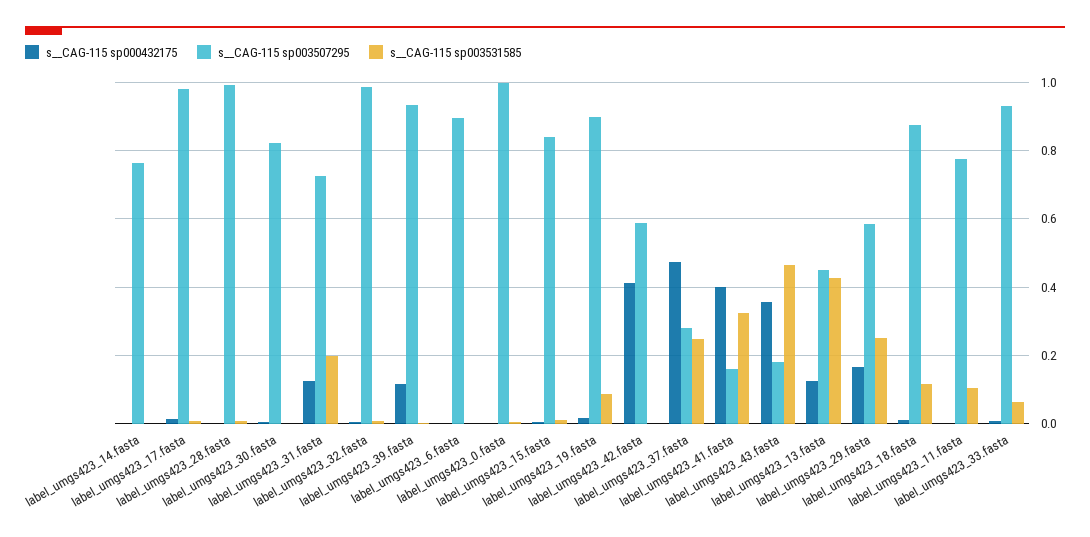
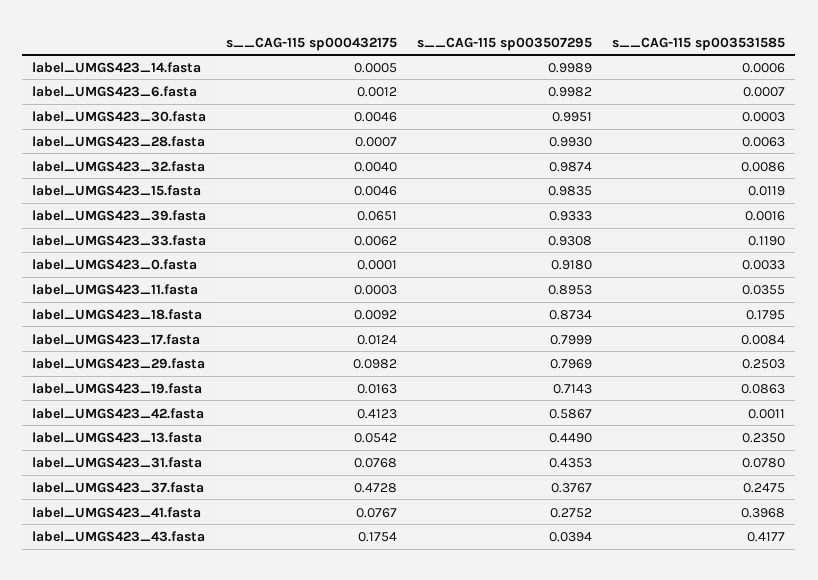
s__CAG-115 sp003507295, label_umgs423_14.fasta: 0.76 -> 0.9989
s__CAG-115 sp003507295, label_umgs423_17.fasta: 0.98 -> 0.7999
s__CAG-115 sp003507295, label_umgs423_30.fasta: 0.82 -> 0.9951
s__CAG-115 sp000432175, label_umgs423_31.fasta: 0.12 -> 0.0768
s__CAG-115 sp003507295, label_umgs423_31.fasta: 0.72 -> 0.4353
s__CAG-115 sp003531585, label_umgs423_31.fasta: 0.2 -> 0.078
s__CAG-115 sp000432175, label_umgs423_39.fasta: 0.12 -> 0.0651
s__CAG-115 sp003507295, label_umgs423_6.fasta: 0.9 -> 0.9982
s__CAG-115 sp003507295, label_umgs423_0.fasta: 1 -> 0.918
s__CAG-115 sp003507295, label_umgs423_15.fasta: 0.84 -> 0.9835
s__CAG-115 sp003507295, label_umgs423_19.fasta: 0.9 -> 0.7143
s__CAG-115 sp003507295, label_umgs423_37.fasta: 0.28 -> 0.3767
s__CAG-115 sp000432175, label_umgs423_41.fasta: 0.4 -> 0.0767
s__CAG-115 sp003507295, label_umgs423_41.fasta: 0.16 -> 0.2752
s__CAG-115 sp003531585, label_umgs423_41.fasta: 0.32 -> 0.3968
s__CAG-115 sp000432175, label_umgs423_43.fasta: 0.36 -> 0.1754
s__CAG-115 sp003507295, label_umgs423_43.fasta: 0.18 -> 0.0394
s__CAG-115 sp003531585, label_umgs423_43.fasta: 0.46 -> 0.4177
s__CAG-115 sp000432175, label_umgs423_13.fasta: 0.12 -> 0.0542
s__CAG-115 sp003531585, label_umgs423_13.fasta: 0.42 -> 0.235
s__CAG-115 sp000432175, label_umgs423_29.fasta: 0.16 -> 0.0982
s__CAG-115 sp003507295, label_umgs423_29.fasta: 0.58 -> 0.7969
s__CAG-115 sp003531585, label_umgs423_18.fasta: 0.12 -> 0.1795
s__CAG-115 sp003507295, label_umgs423_11.fasta: 0.78 -> 0.8953
s__CAG-115 sp003531585, label_umgs423_11.fasta: 0.1 -> 0.0355
s__CAG-115 sp003531585, label_umgs423_33.fasta: 0.06 -> 0.119

